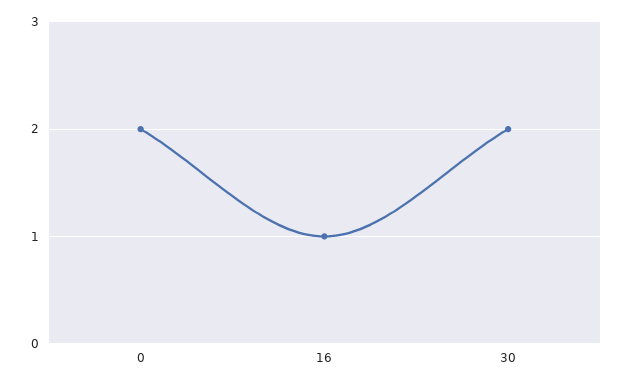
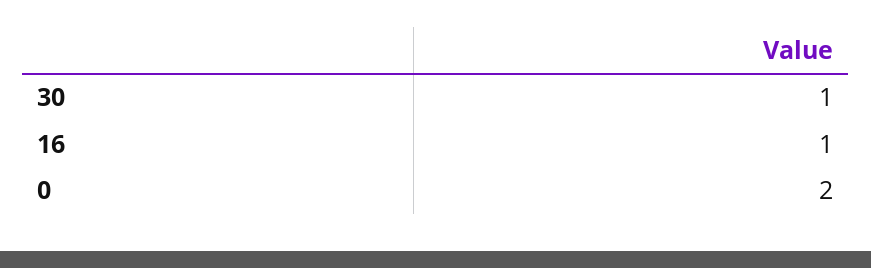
30: 2 -> 1

